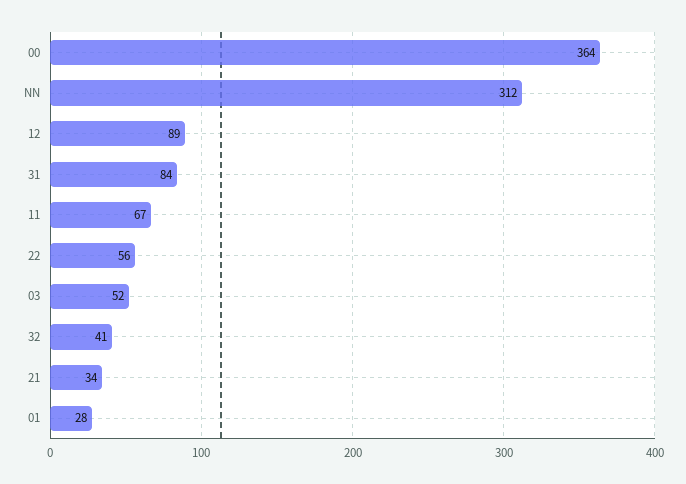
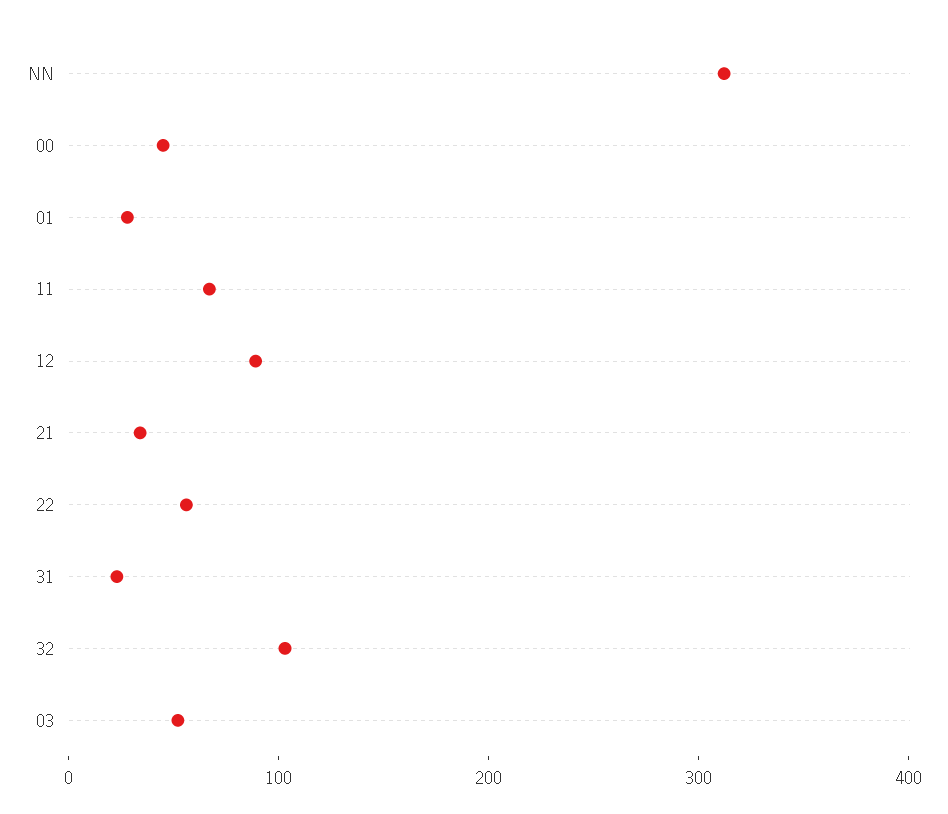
00: 364 -> 40
31: 84 -> 20
32: 41 -> 100

